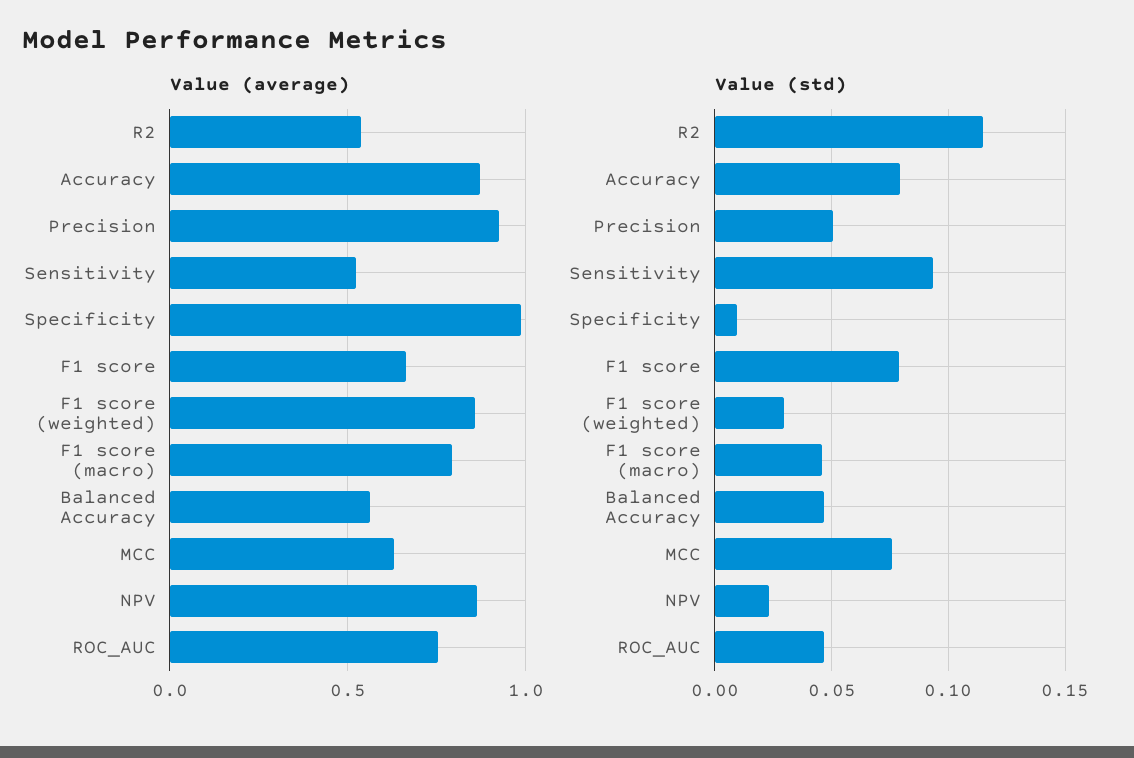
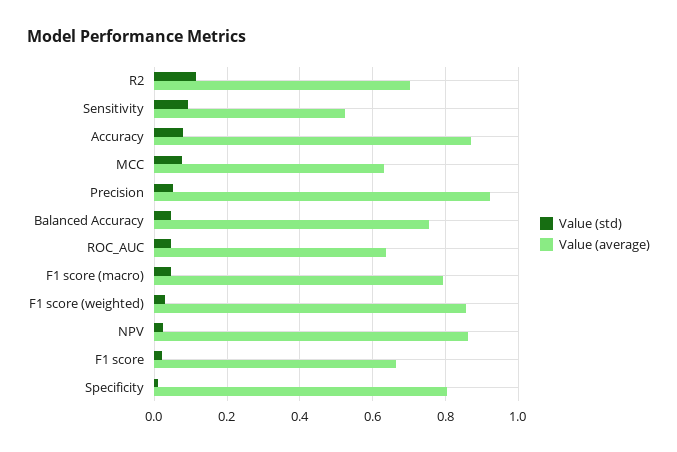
Value (average), R2: 0.55 -> 0.7
Value (average), Specificity: 1 -> 0.8
Value (average), Balanced Accuracy: 0.55 -> 0.76
Value (average), ROC_AUC: 0.75 -> 0.64
Value (std), F1 score: 0.08 -> 0.02

